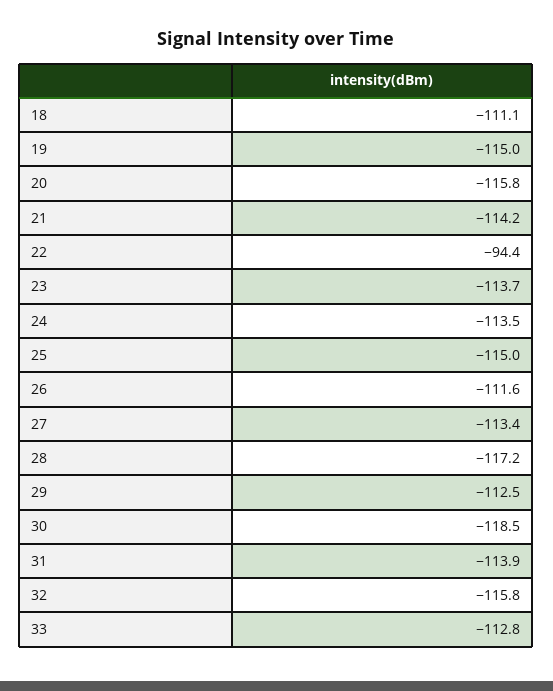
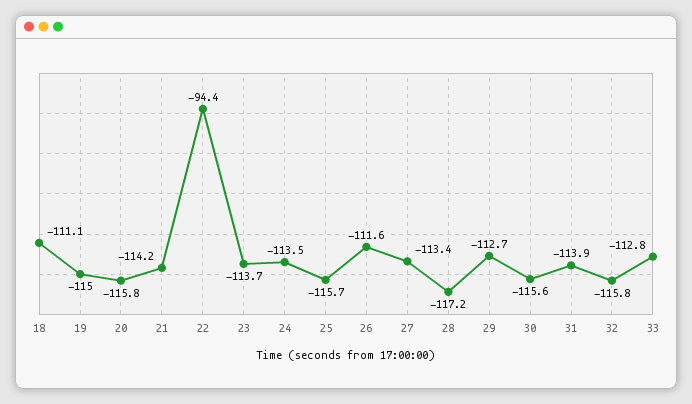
25: -115 -> -115.7
29: -112.5 -> -112.7
30: -118.5 -> -115.6

